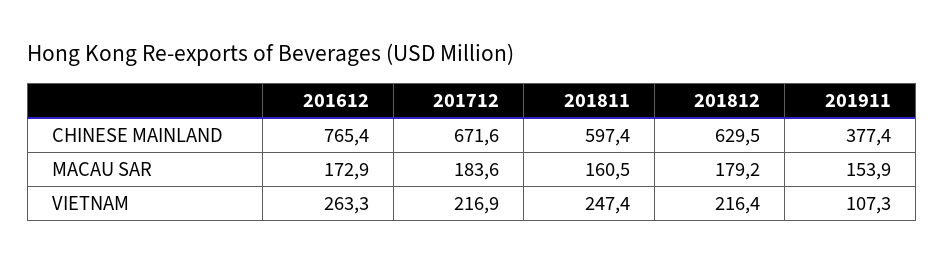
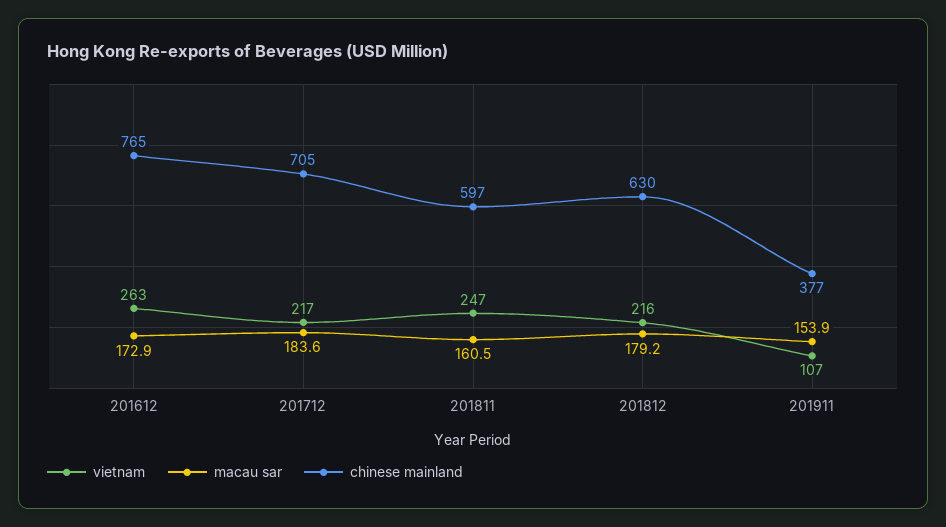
CHINESE MAINLAND, 201712: 671.6 -> 705

